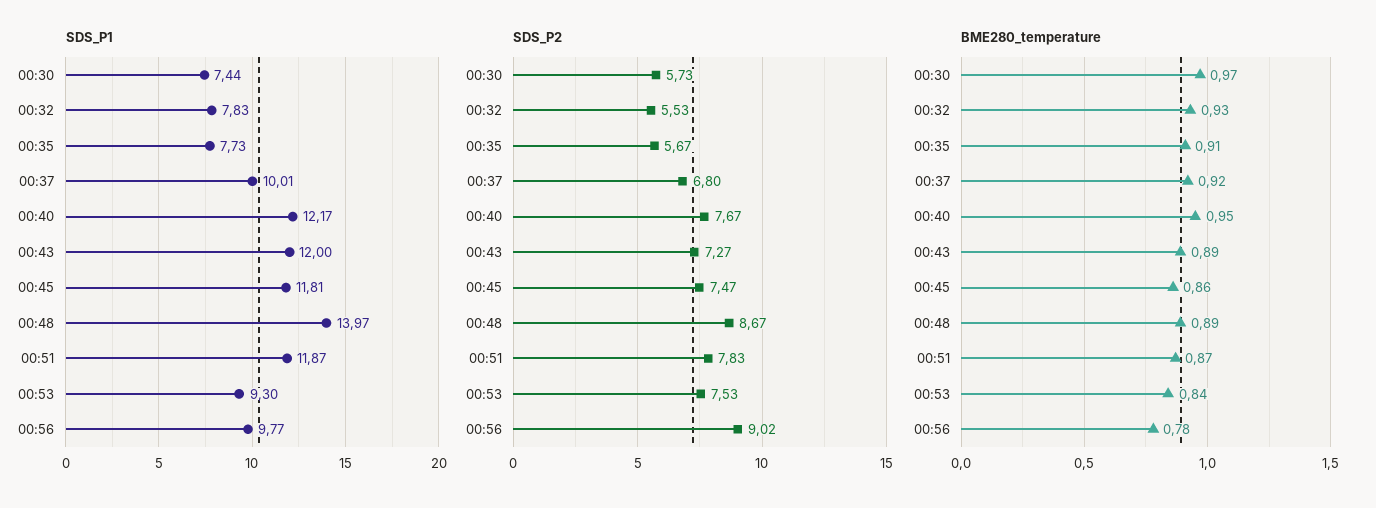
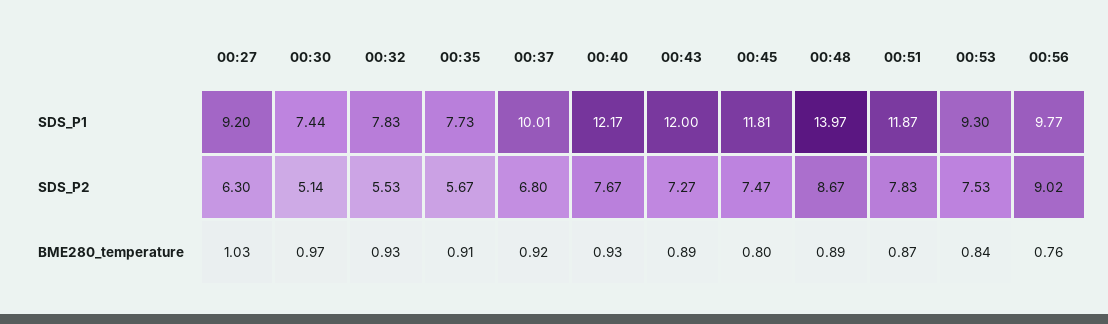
SDS_P2, 00:30: 5.73 -> 5.14
BME280_temperature, 00:40: 0.95 -> 0.93
BME280_temperature, 00:45: 0.86 -> 0.8
BME280_temperature, 00:56: 0.78 -> 0.76
SDS_P1, 00:27: none -> 9.2
SDS_P2, 00:27: none -> 6.3
BME280_temperature, 00:27: none -> 1.03

